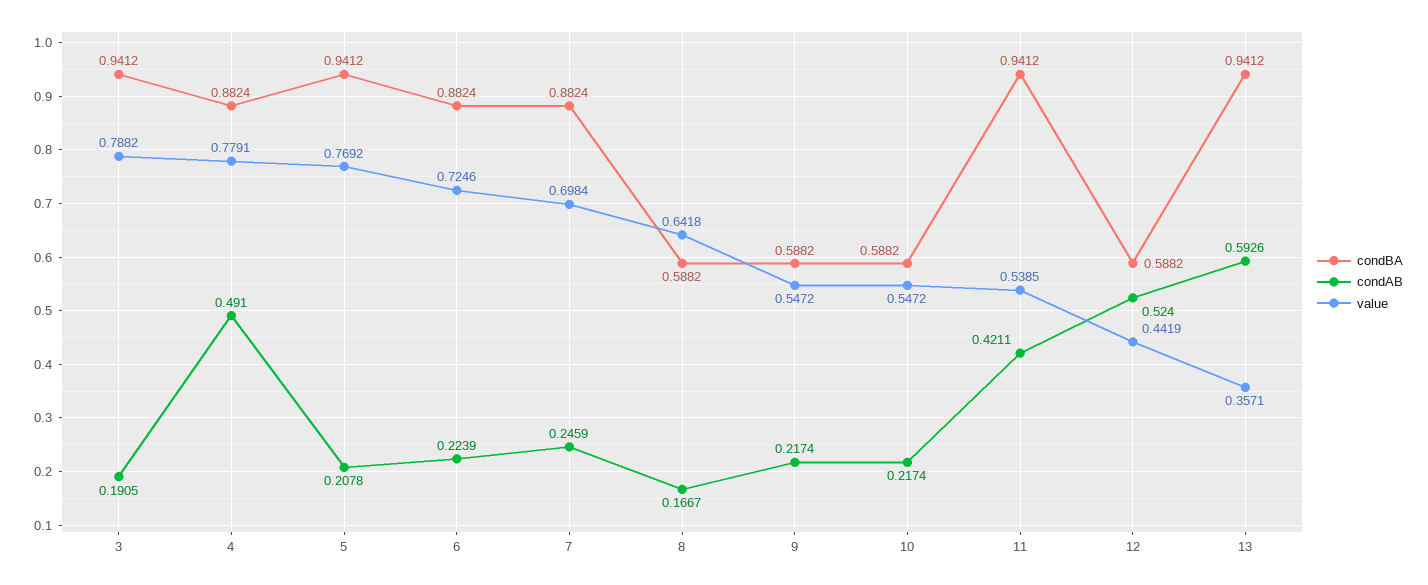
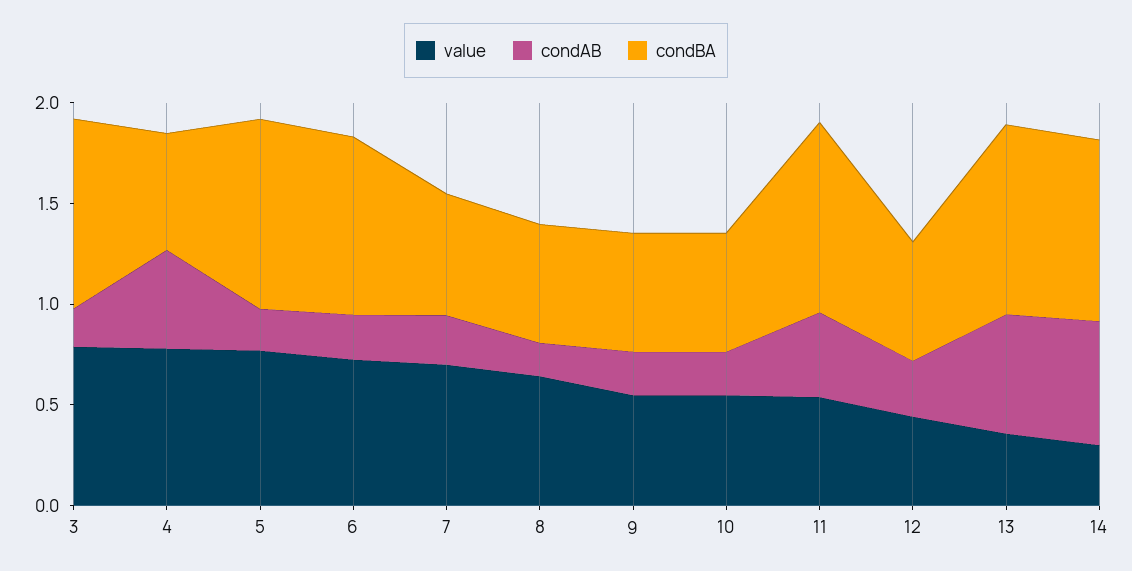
condBA, 4: 0.8824 -> 0.6
condBA, 7: 0.8824 -> 0.6
condAB, 12: 0.524 -> 0.3
value, 14: none -> 0.3
condAB, 14: none -> 0.6
condBA, 14: none -> 0.9

